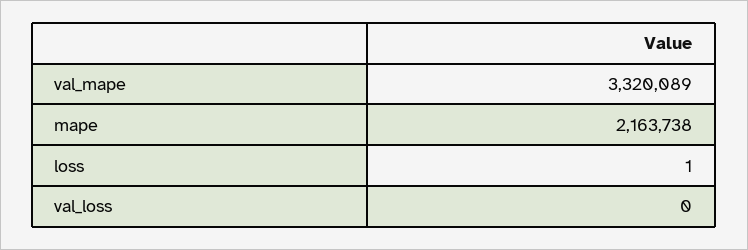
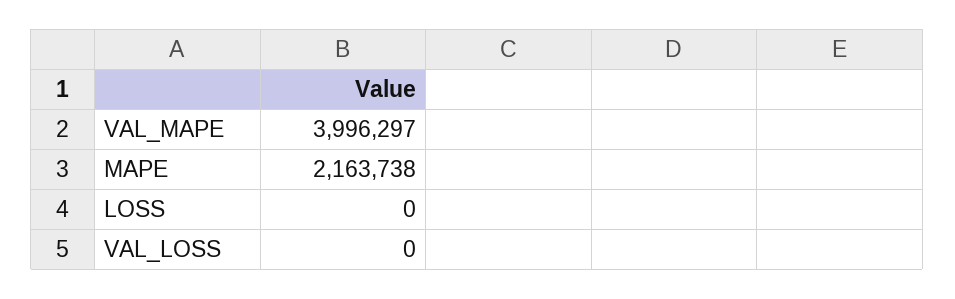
val_mape: 3320089 -> 3996297
loss: 1 -> 0

